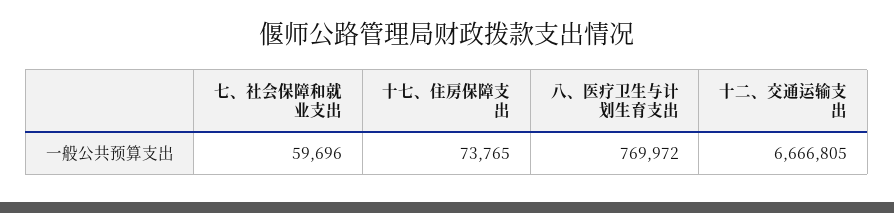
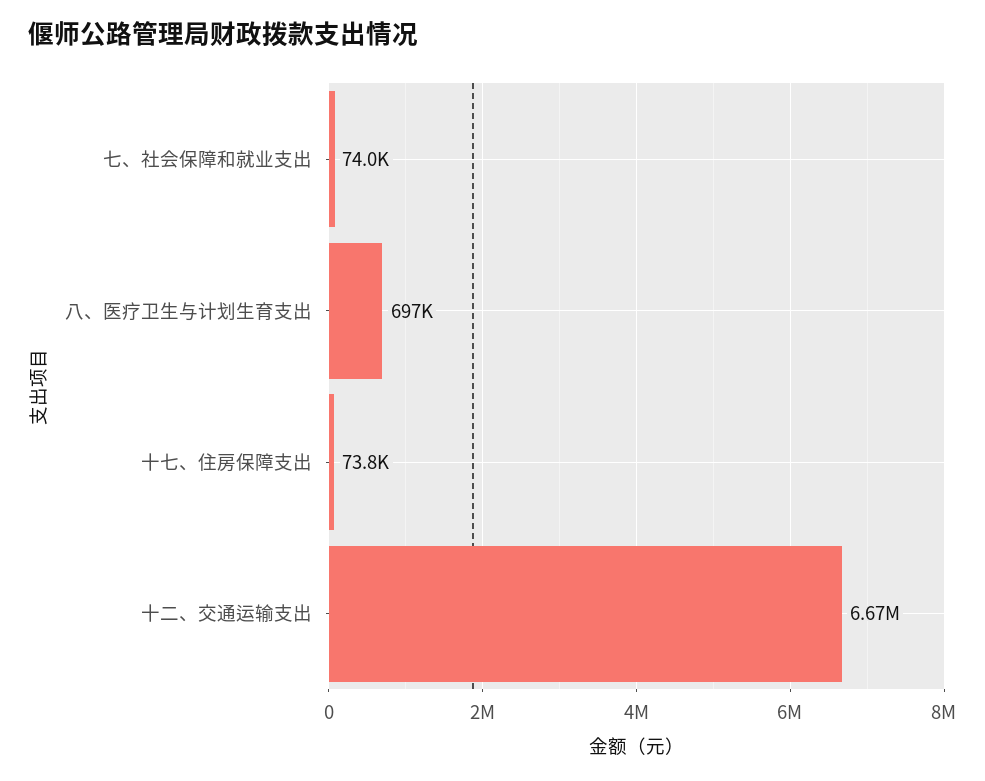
七、社会保障和就业支出: 59696 -> 74000
八、医疗卫生与计划生育支出: 769972 -> 697000

